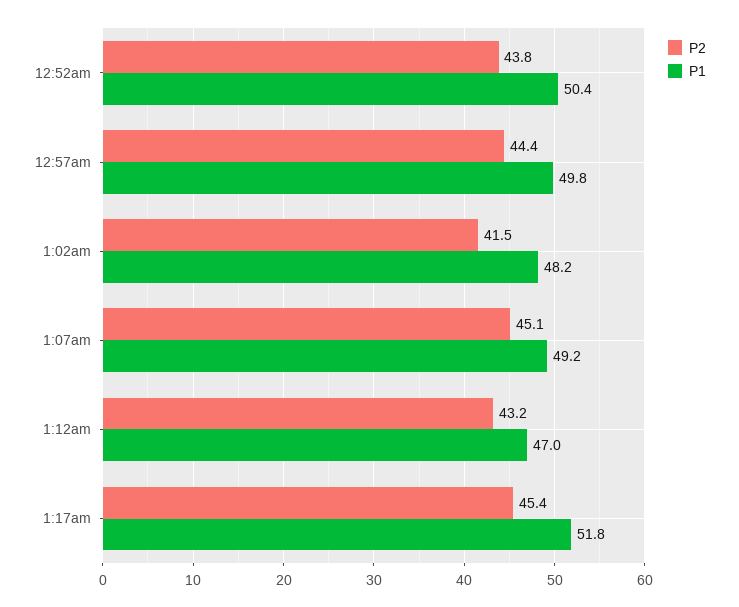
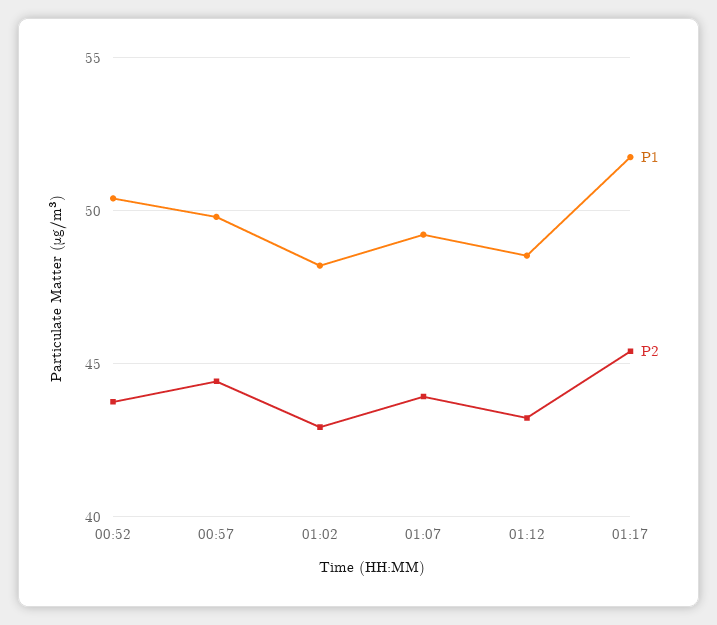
P2, 1:02am: 41.5 -> 43
P2, 1:07am: 45.1 -> 44
P1, 1:12am: 47 -> 48.5

